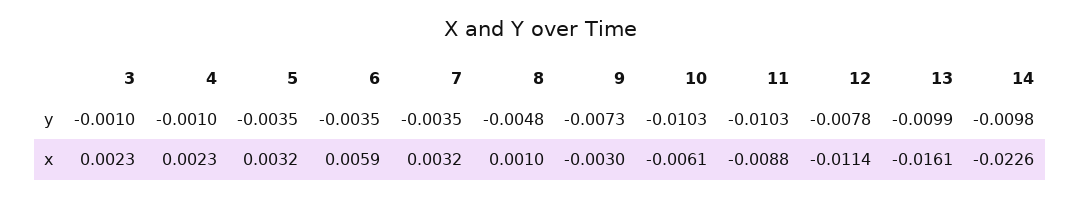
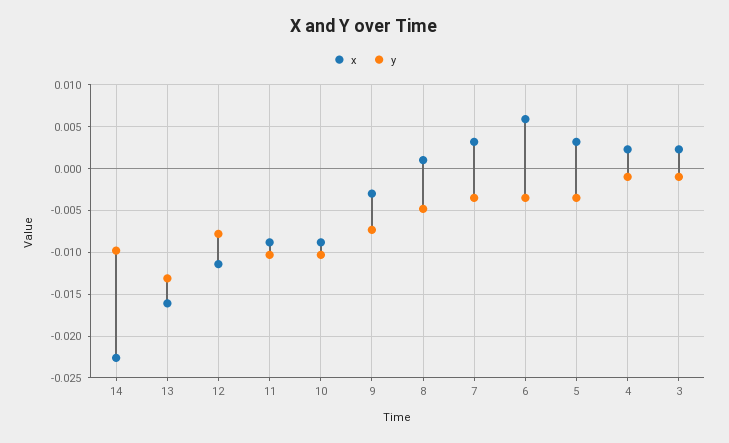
y, 13: -0.0099 -> -0.013
x, 10: -0.0061 -> -0.009

